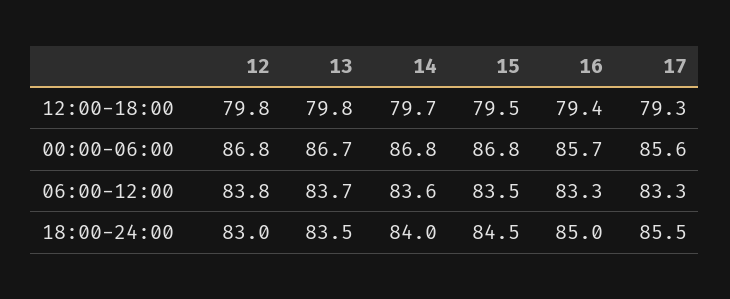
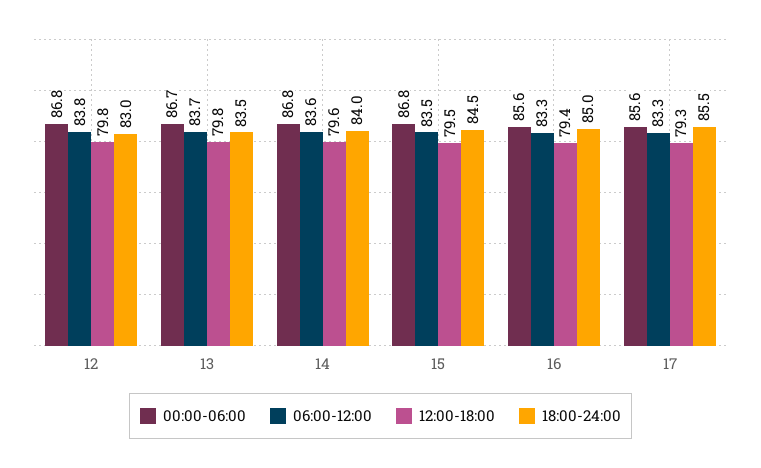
12:00-18:00, 14: 79.7 -> 79.6
00:00-06:00, 16: 85.7 -> 85.6

